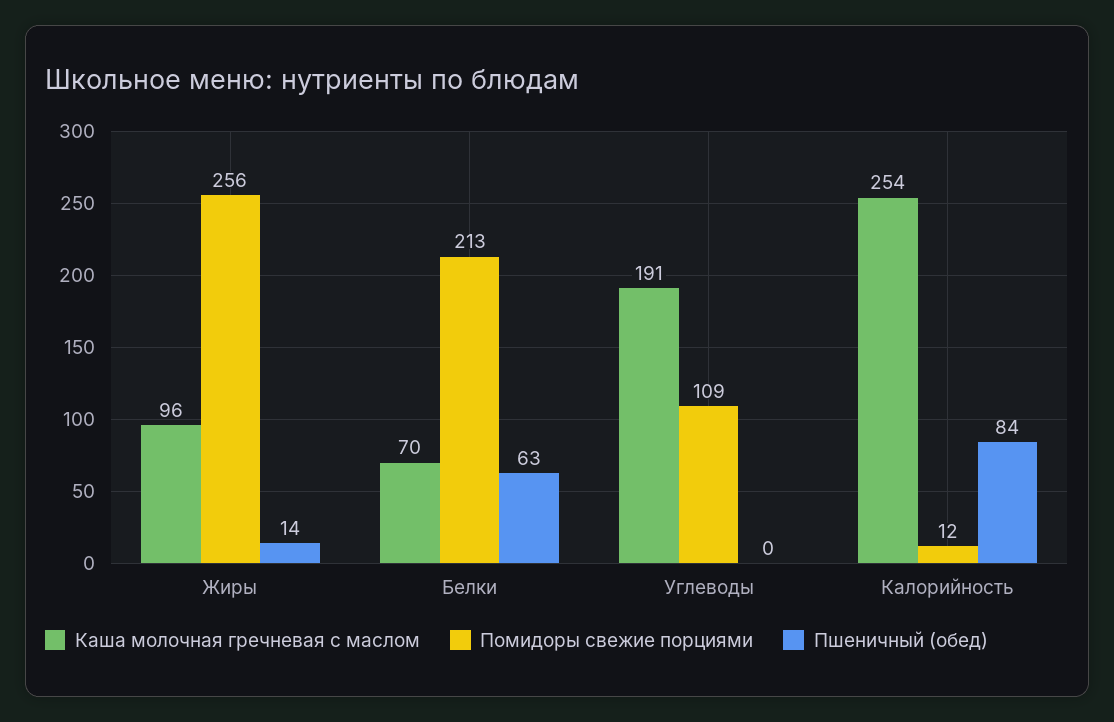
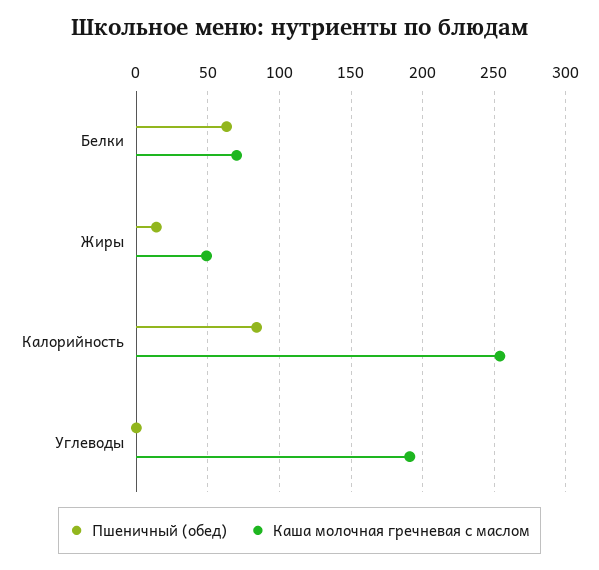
Каша молочная гречневая с маслом, Жиры: 96 -> 50
Помидоры свежие порциями, Жиры: 256 -> none
Помидоры свежие порциями, Белки: 213 -> none
Помидоры свежие порциями, Углеводы: 109 -> none
Помидоры свежие порциями, Калорийность: 12 -> none

